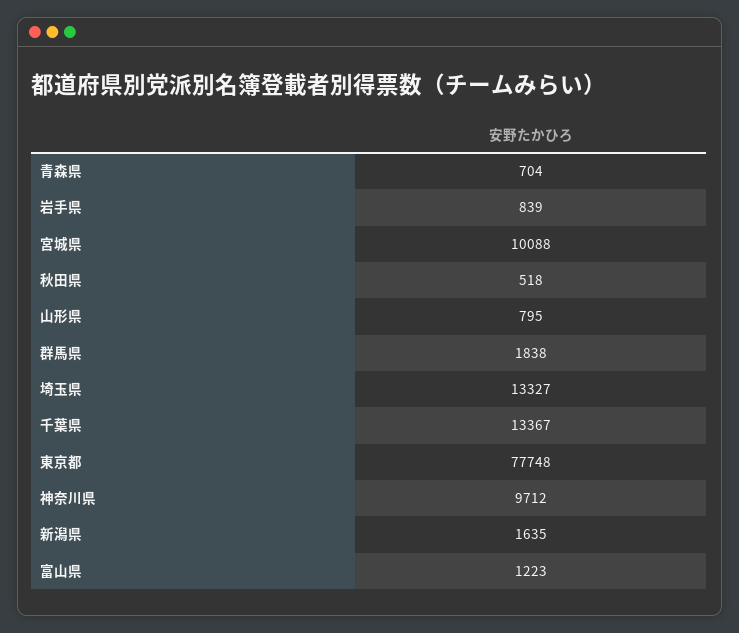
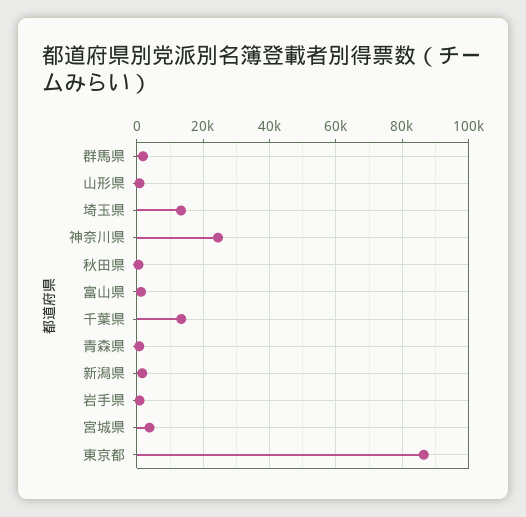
宮城県: 10088 -> 4000
東京都: 77748 -> 86000
神奈川県: 9712 -> 24000

